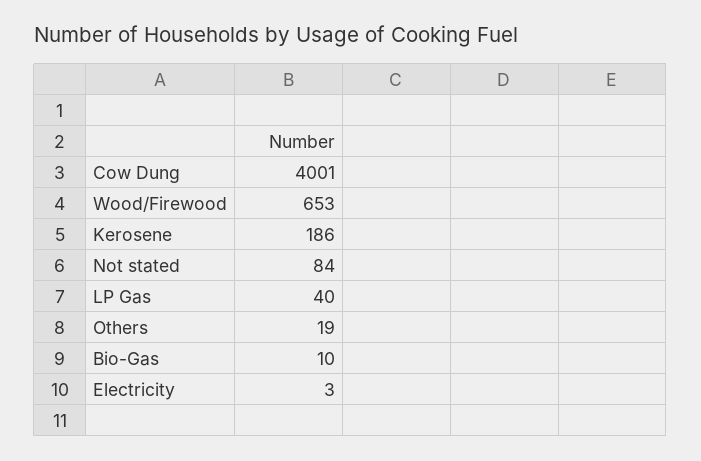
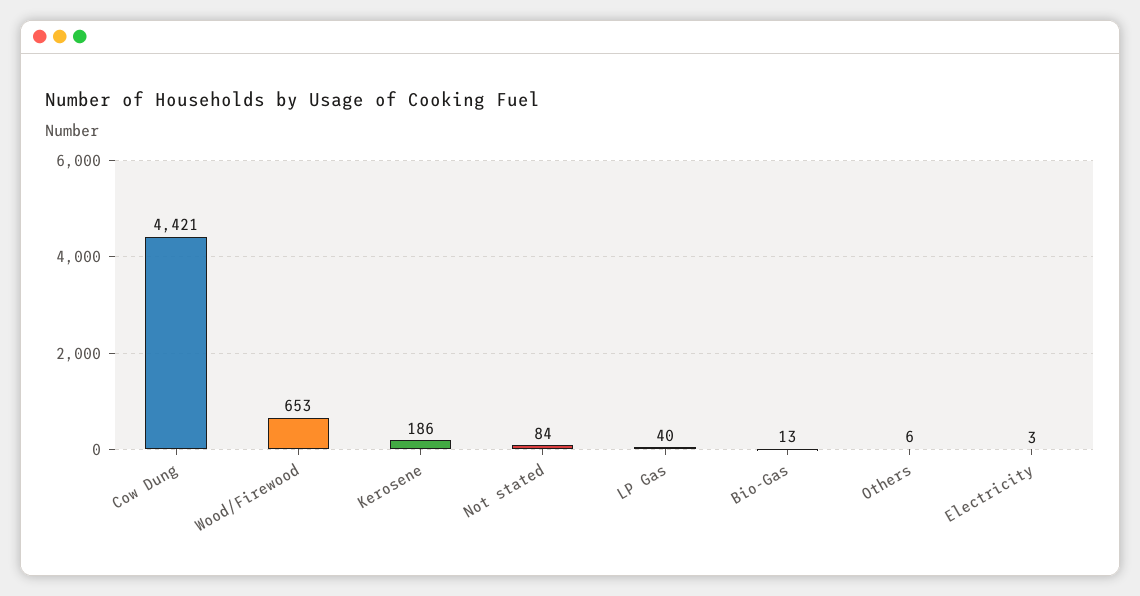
Cow Dung: 4001 -> 4421
Others: 19 -> 6
Bio-Gas: 10 -> 13

